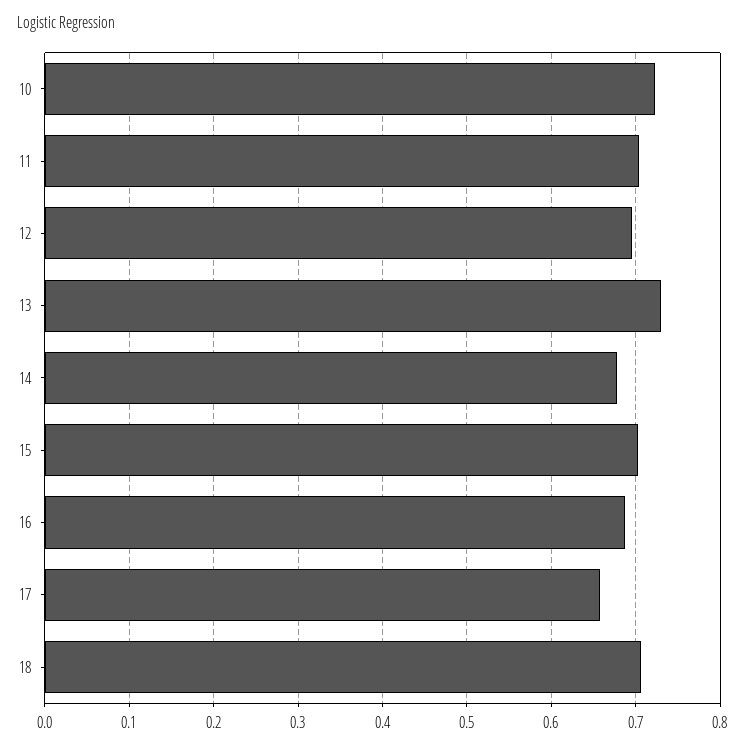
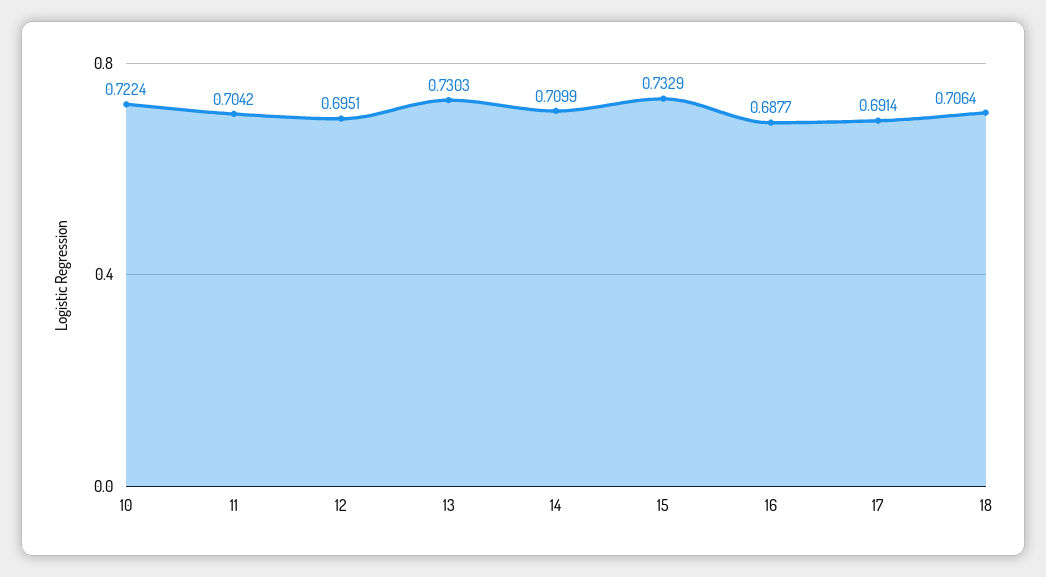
14: 0.68 -> 0.7099
15: 0.7 -> 0.7329
17: 0.66 -> 0.6914

